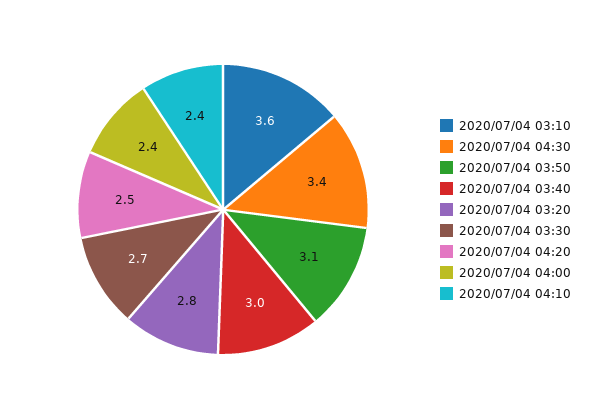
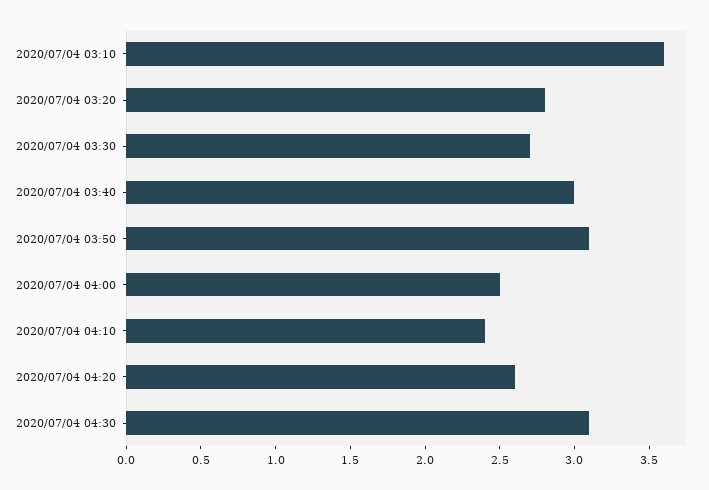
2020/07/04 04:30: 3.4 -> 3.1
2020/07/04 04:20: 2.5 -> 2.6
2020/07/04 04:00: 2.4 -> 2.5

